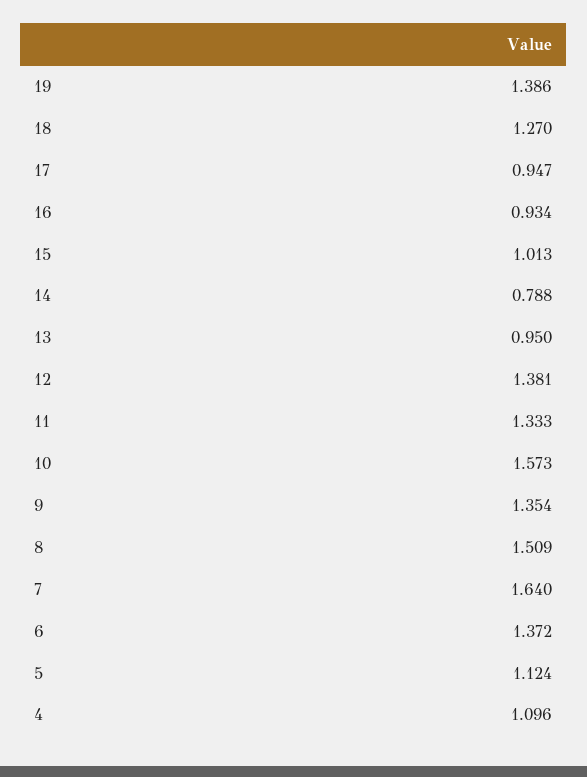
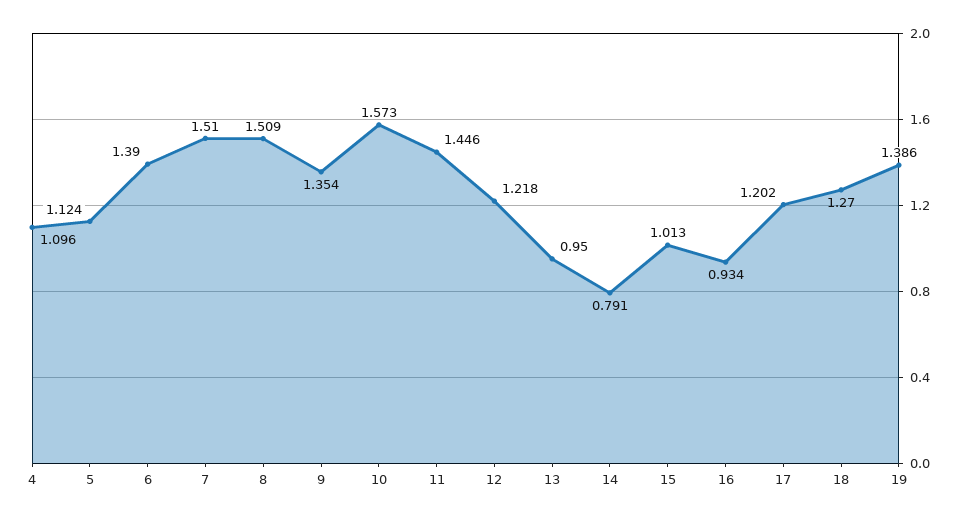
17: 0.947 -> 1.202
14: 0.788 -> 0.791
12: 1.381 -> 1.218
11: 1.333 -> 1.446
7: 1.64 -> 1.51
6: 1.372 -> 1.39

